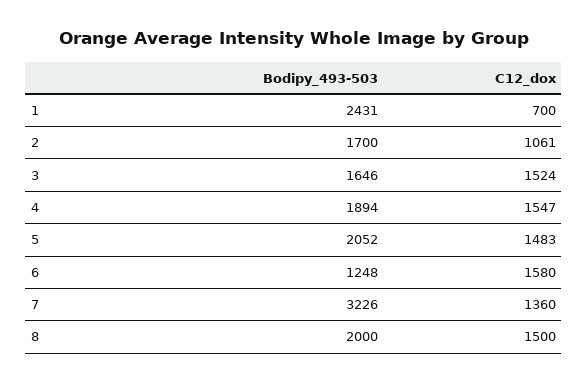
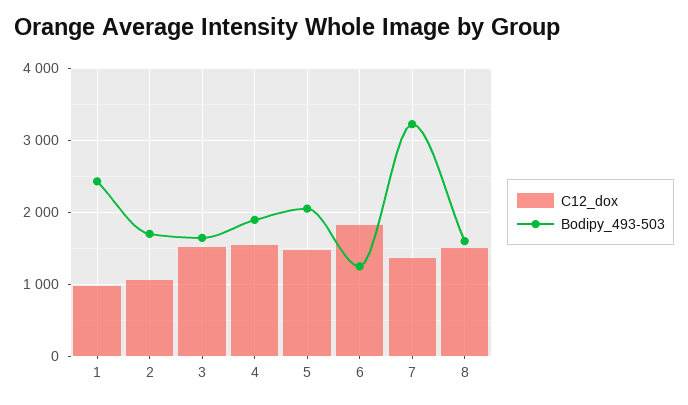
C12_dox, 1: 700 -> 1000
C12_dox, 6: 1580 -> 1800
Bodipy_493-503, 8: 2000 -> 1600

